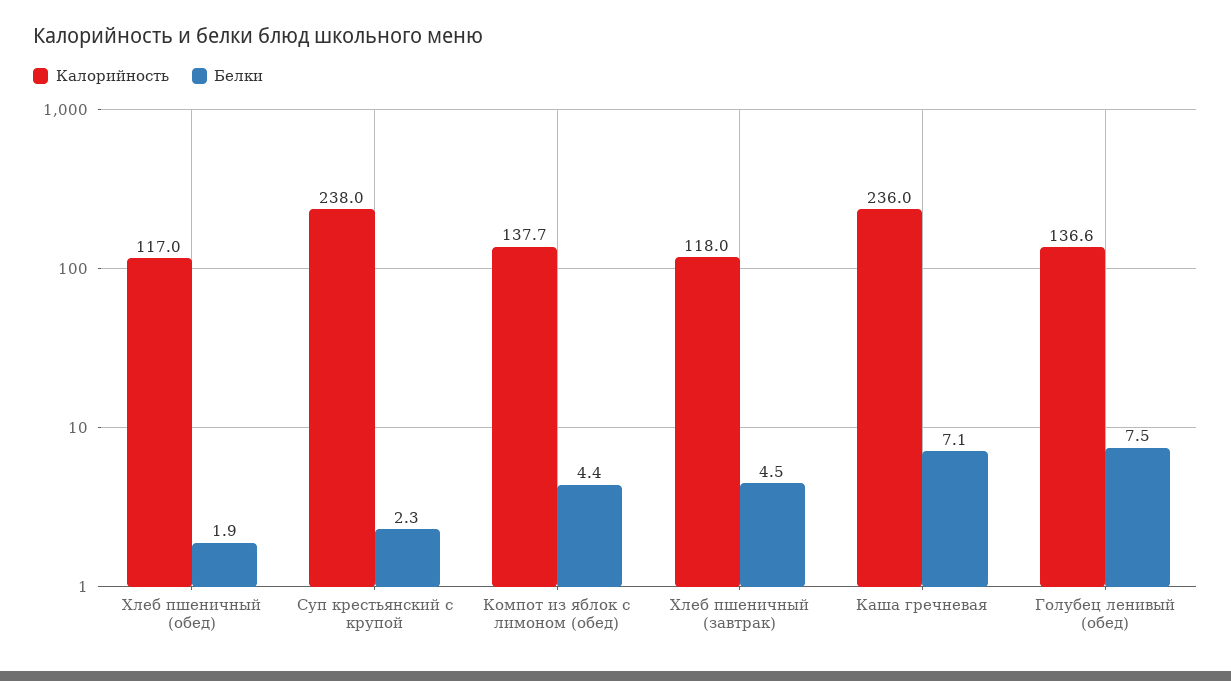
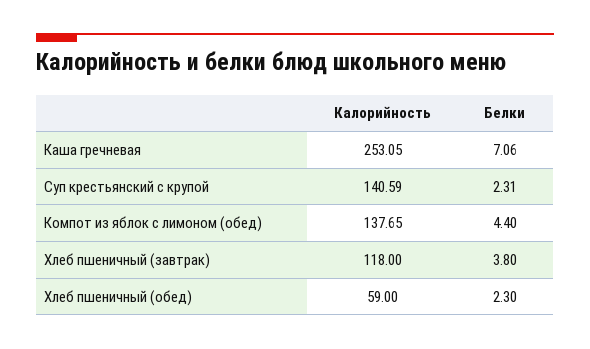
Калорийность, Хлеб пшеничный (обед): 117 -> 59
Белки, Хлеб пшеничный (обед): 1.9 -> 2.3
Калорийность, Суп крестьянский с крупой: 238 -> 140.59
Белки, Хлеб пшеничный (завтрак): 4.5 -> 3.8
Калорийность, Каша гречневая: 236 -> 253.05
Калорийность, Голубец ленивый (обед): 136.6 -> none
Белки, Голубец ленивый (обед): 7.5 -> none

